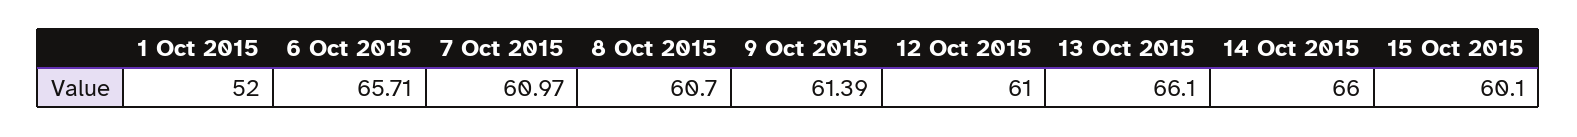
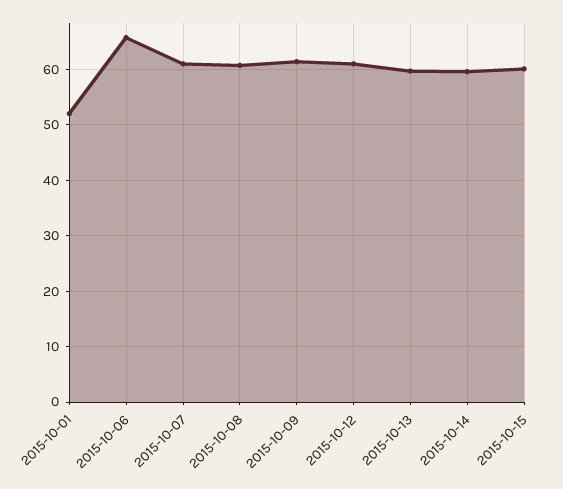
13 Oct 2015: 66.1 -> 60
14 Oct 2015: 66 -> 60

